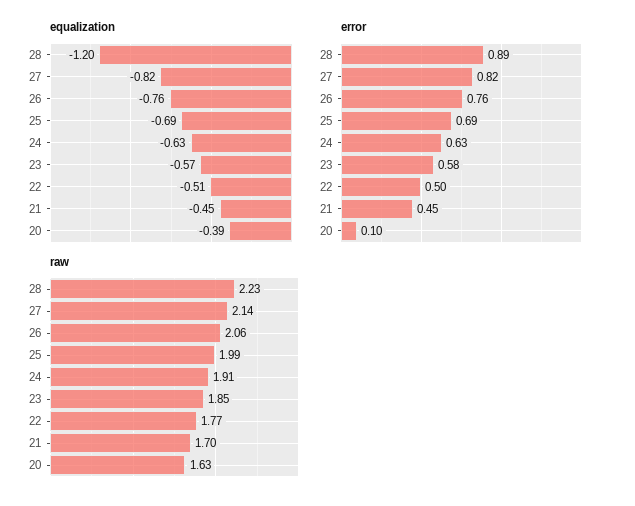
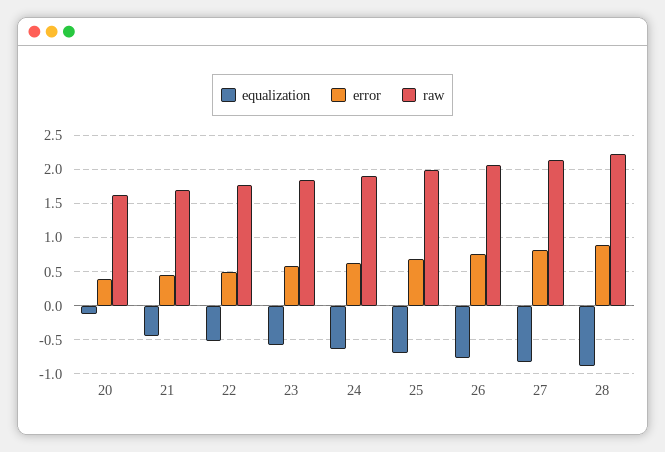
equalization, 28: -1.2 -> -0.9
equalization, 20: -0.39 -> -0.1
error, 20: 0.1 -> 0.4

